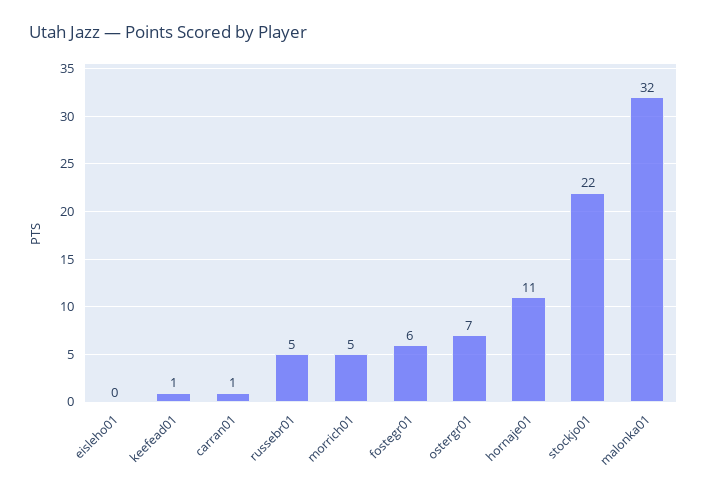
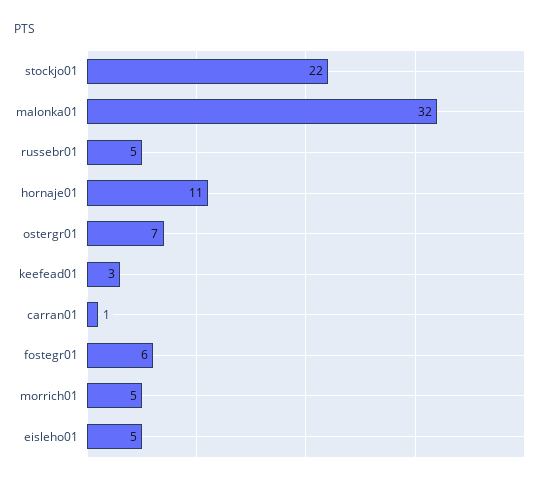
eisleho01: 0 -> 5
keefead01: 1 -> 3

